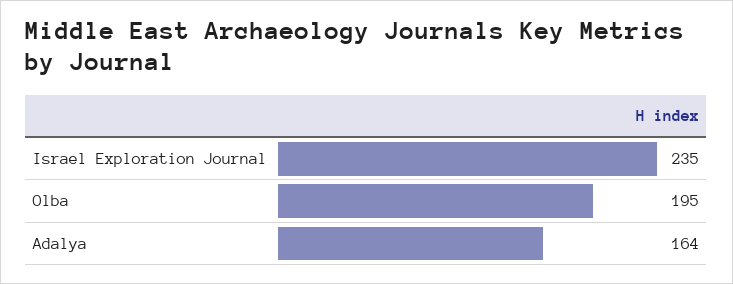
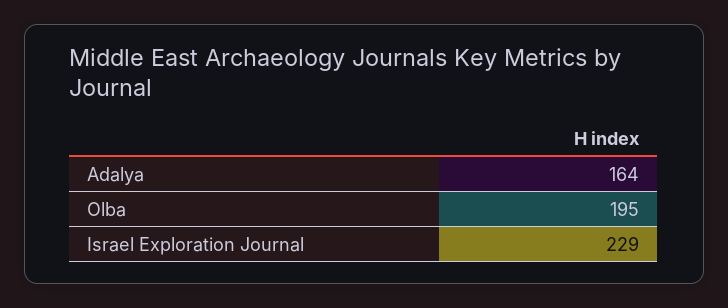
Israel Exploration Journal: 235 -> 229

